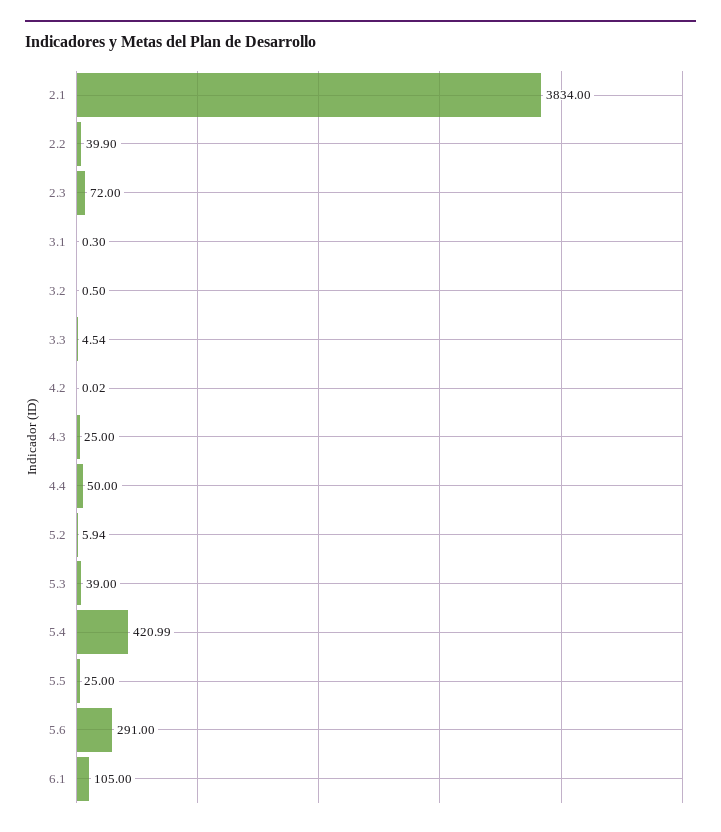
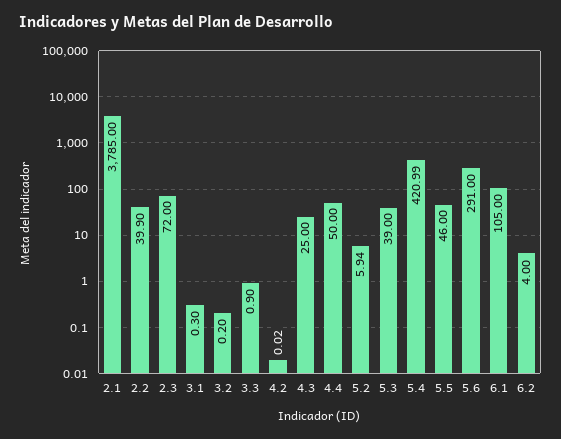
2.1: 3834 -> 3785
3.2: 0.5 -> 0.2
3.3: 4.54 -> 0.9
5.5: 25 -> 46
6.2: none -> 4

